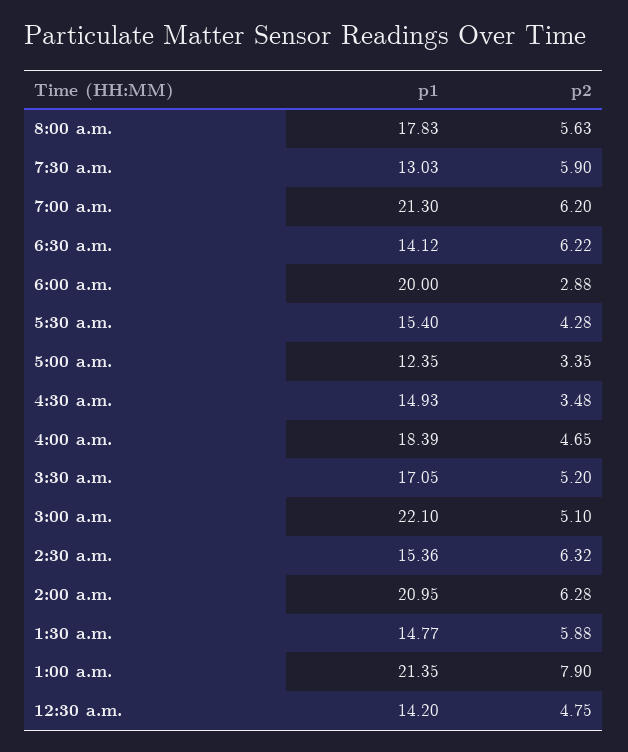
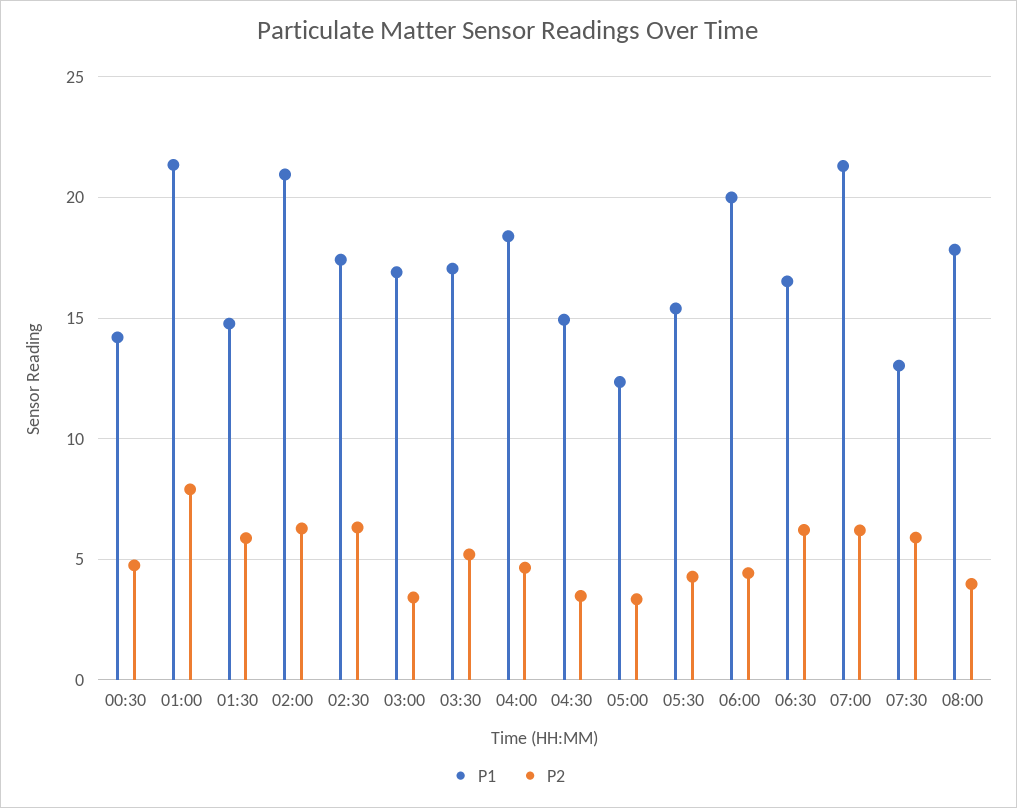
p2, 8:00 a.m.: 5.63 -> 4
p1, 6:30 a.m.: 14.12 -> 16.5
p2, 6:00 a.m.: 2.88 -> 4.5
p1, 3:00 a.m.: 22.1 -> 17
p2, 3:00 a.m.: 5.1 -> 3.5
p1, 2:30 a.m.: 15.36 -> 17.5

